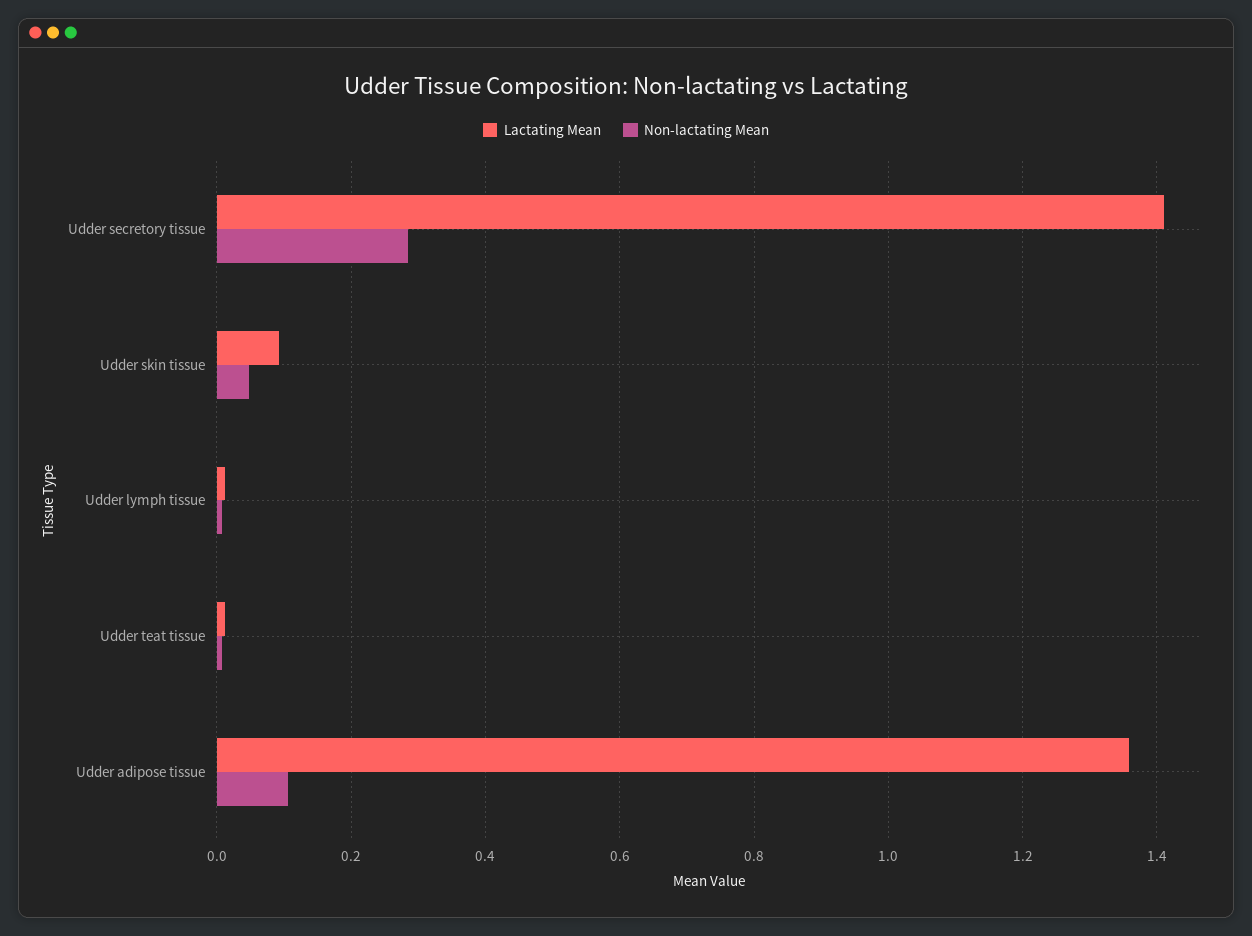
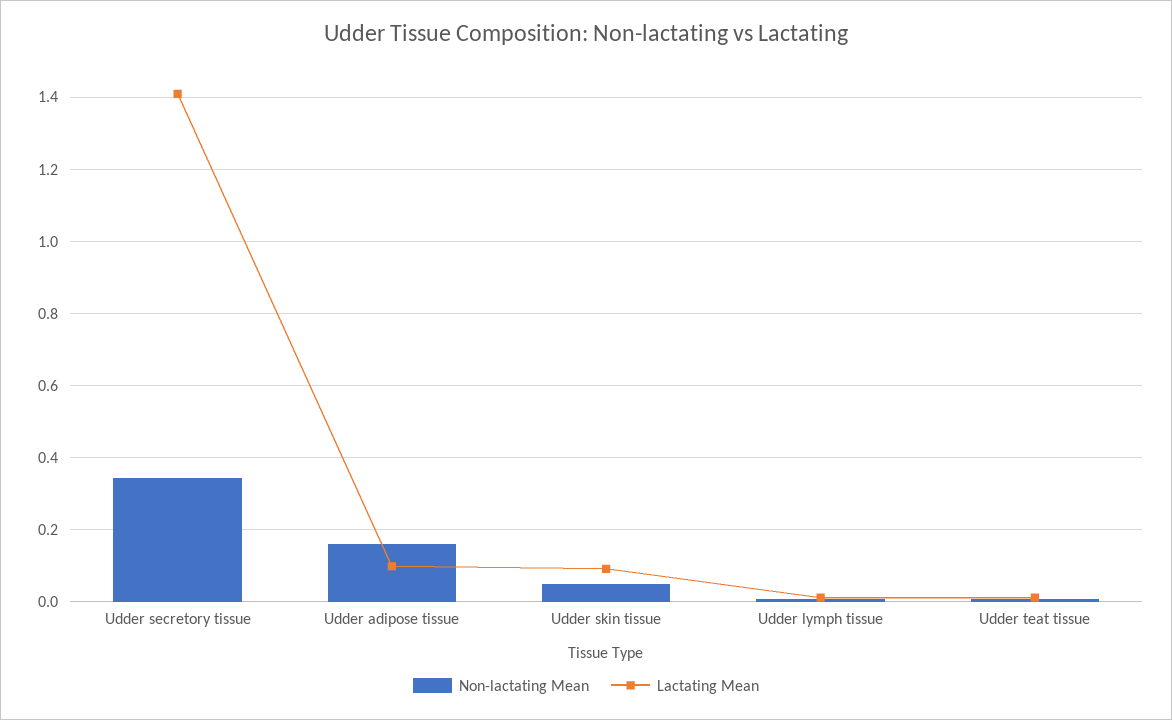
Non-lactating Mean, Udder secretory tissue: 0.28 -> 0.34
Lactating Mean, Udder adipose tissue: 1.36 -> 0.1
Non-lactating Mean, Udder adipose tissue: 0.1 -> 0.16

